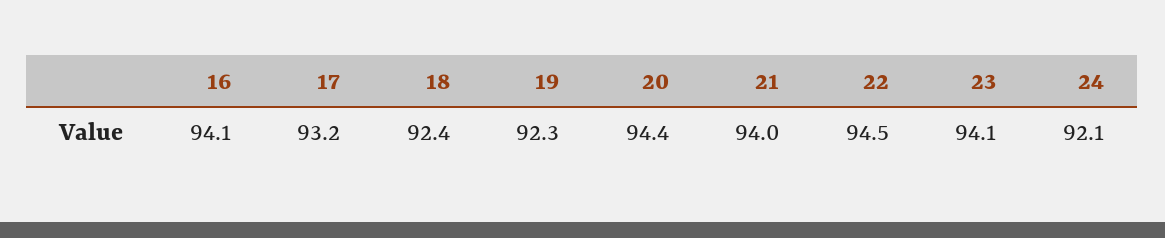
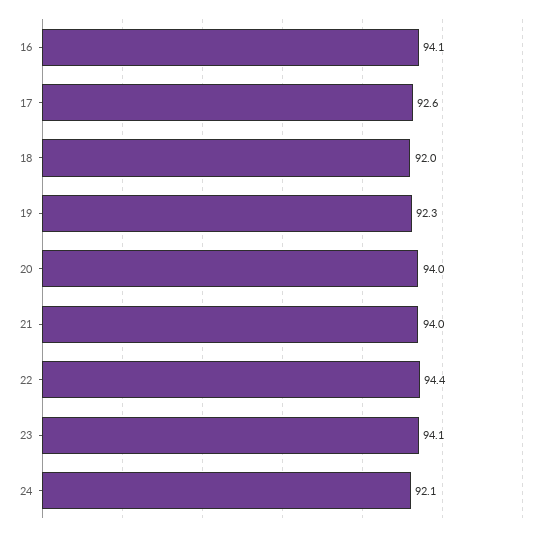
17: 93.2 -> 92.6
18: 92.4 -> 92
20: 94.4 -> 94
22: 94.5 -> 94.4

